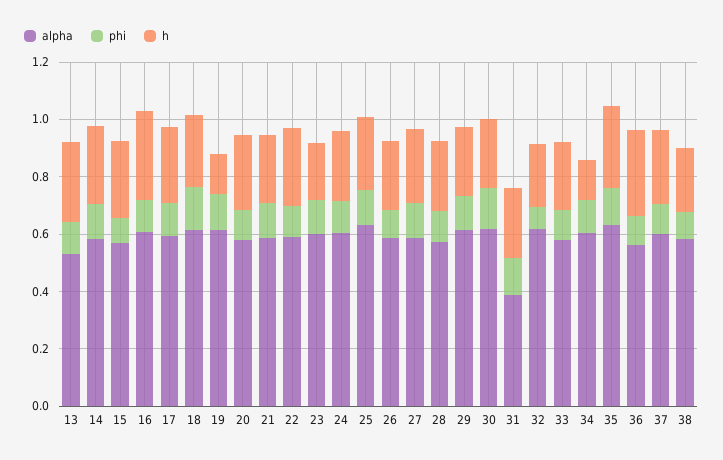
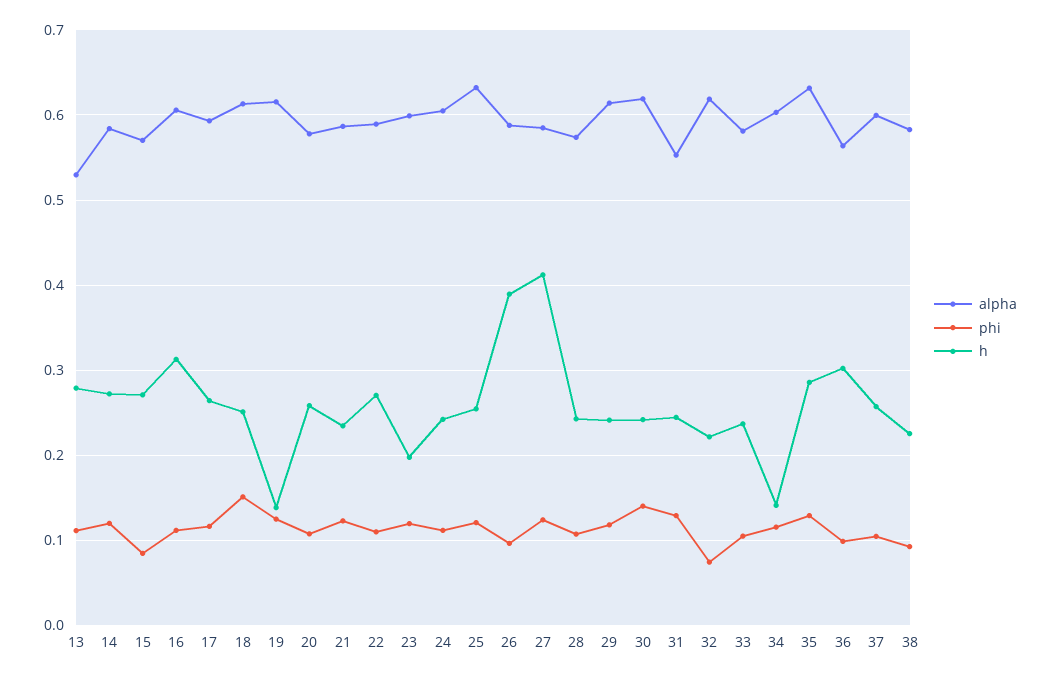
h, 26: 0.25 -> 0.39
h, 27: 0.25 -> 0.41
alpha, 31: 0.4 -> 0.55

